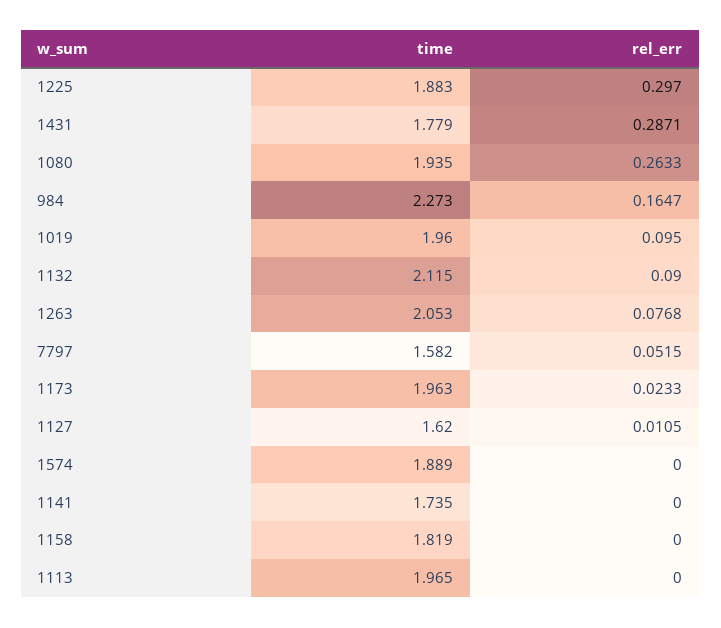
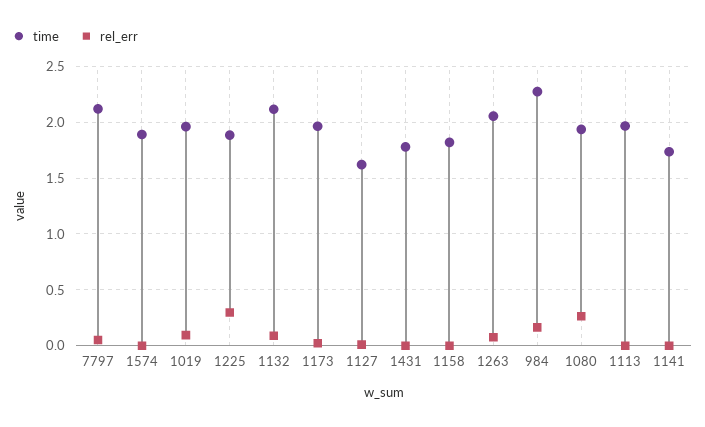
rel_err, 1431: 0.2871 -> 0
time, 7797: 1.582 -> 2.1

